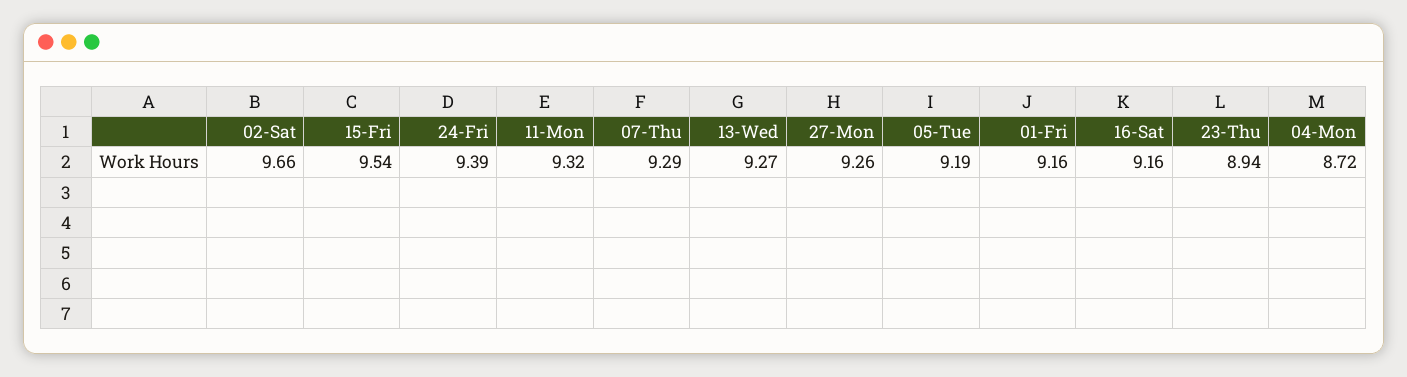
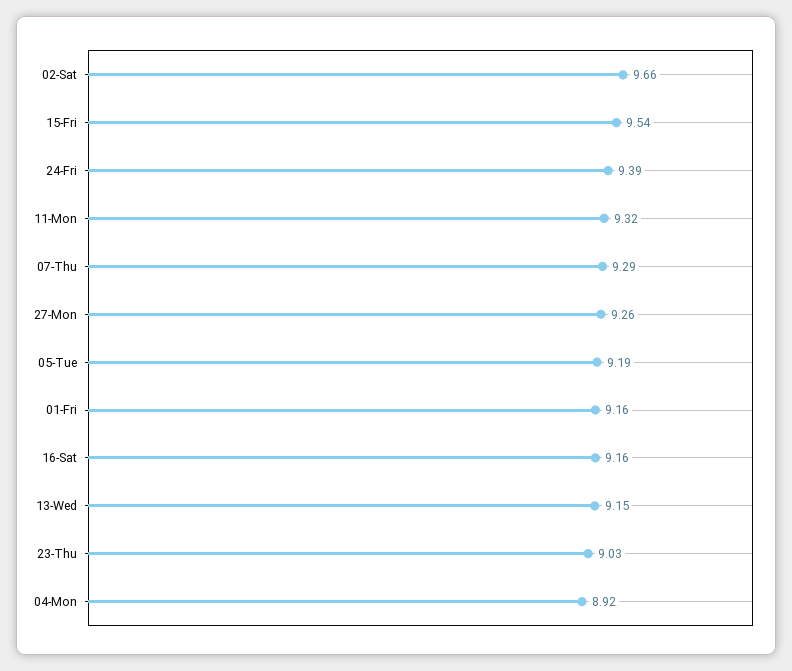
13-Wed: 9.27 -> 9.15
23-Thu: 8.94 -> 9.03
04-Mon: 8.72 -> 8.92

